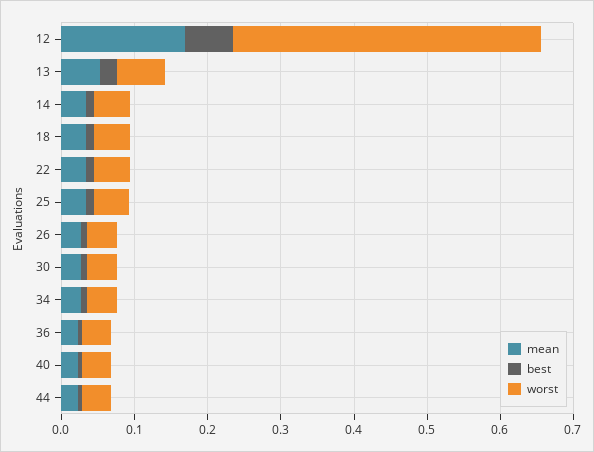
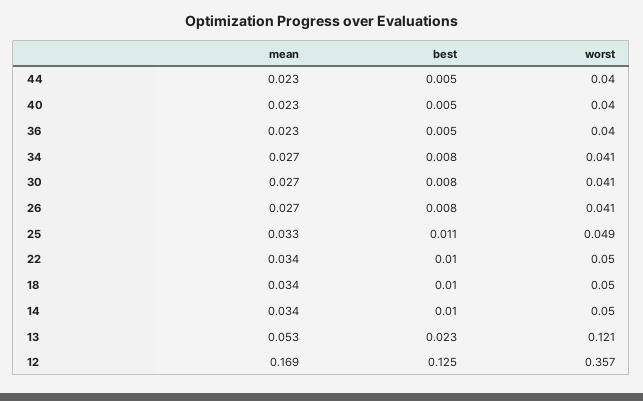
best, 12: 0.06 -> 0.125
worst, 12: 0.42 -> 0.357
worst, 13: 0.06 -> 0.121

